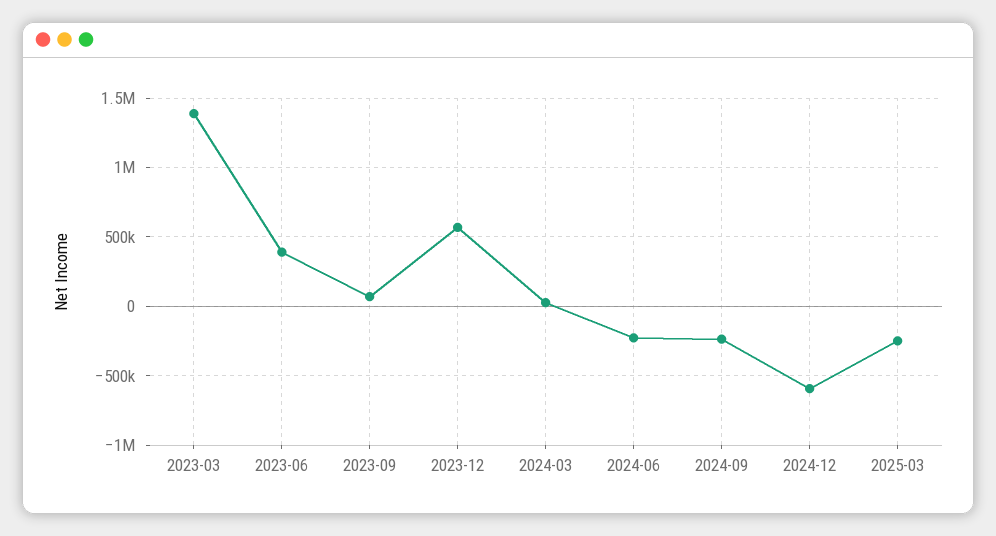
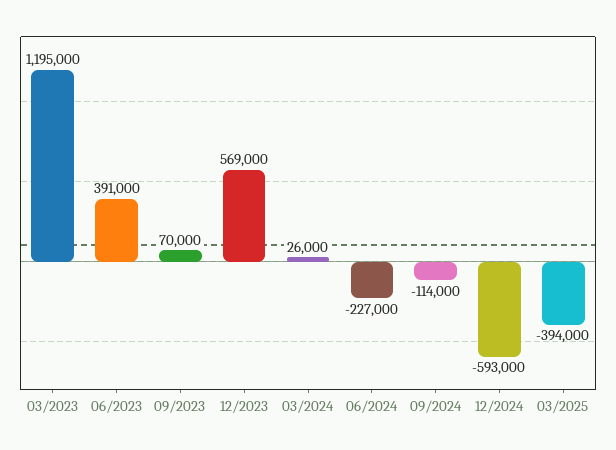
2023-03: 1400000 -> 1195000
2024-09: -250000 -> -114000
2025-03: -250000 -> -394000

